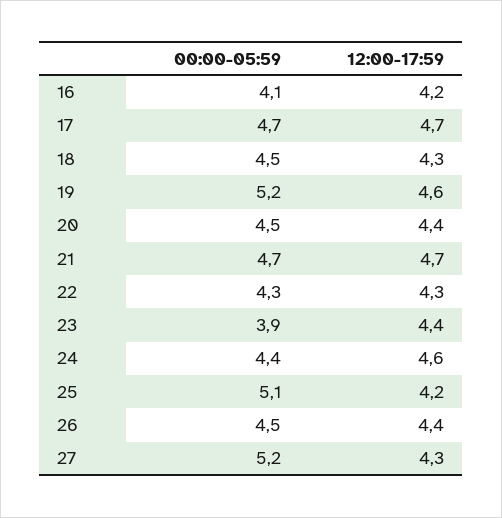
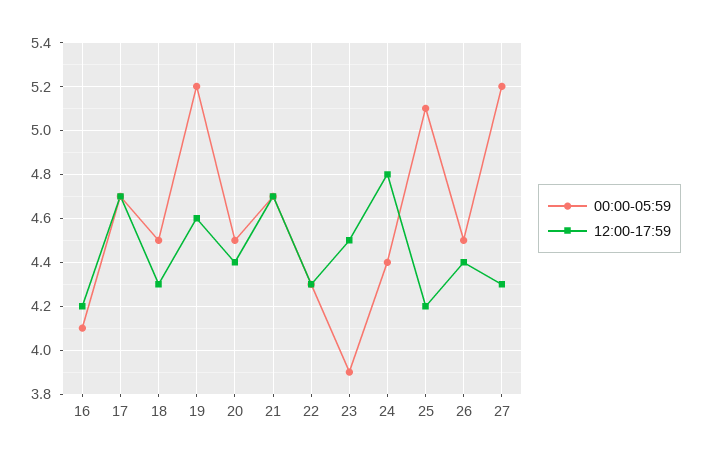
12:00-17:59, 23: 4.4 -> 4.5
12:00-17:59, 24: 4.6 -> 4.8

